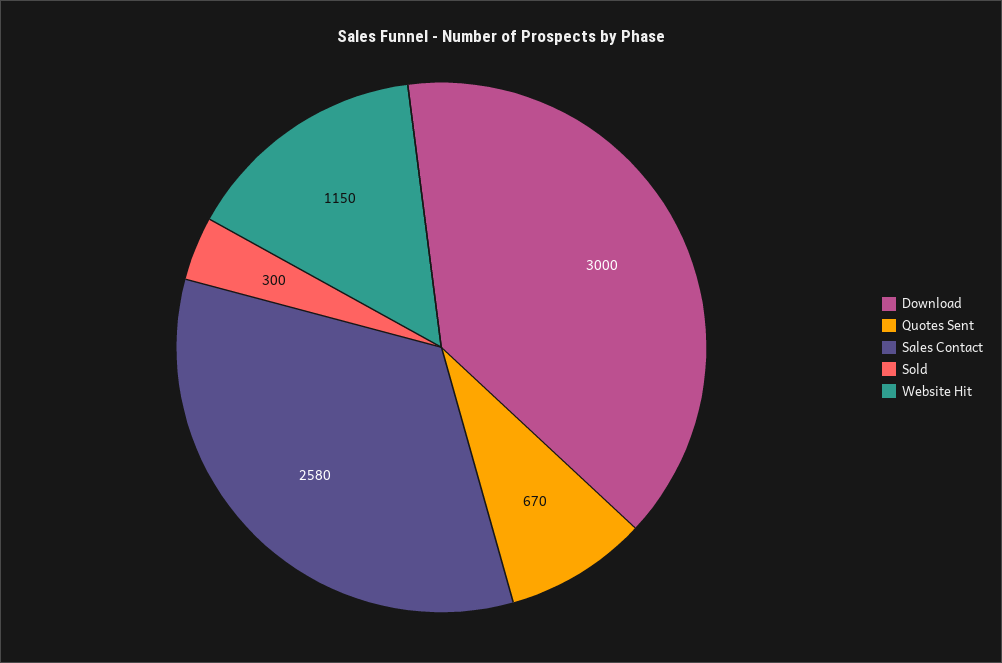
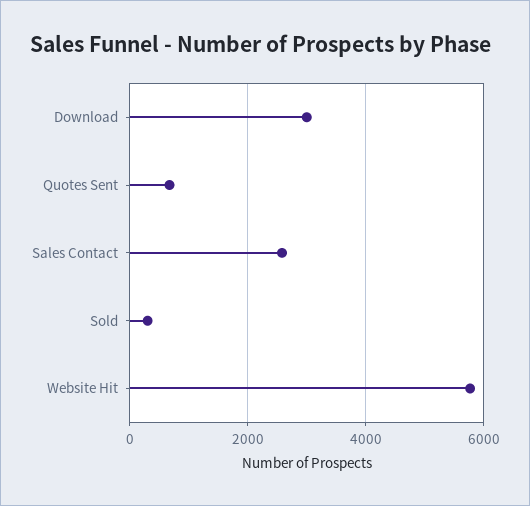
Website Hit: 1150 -> 5800

